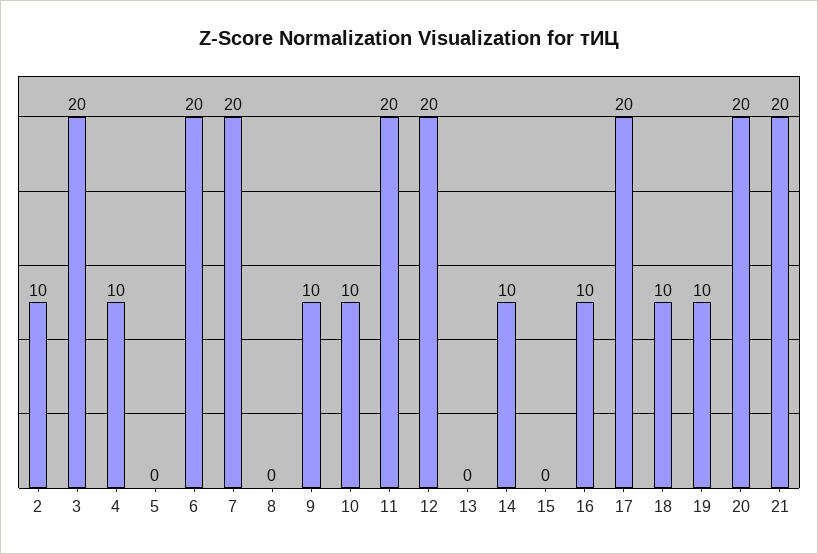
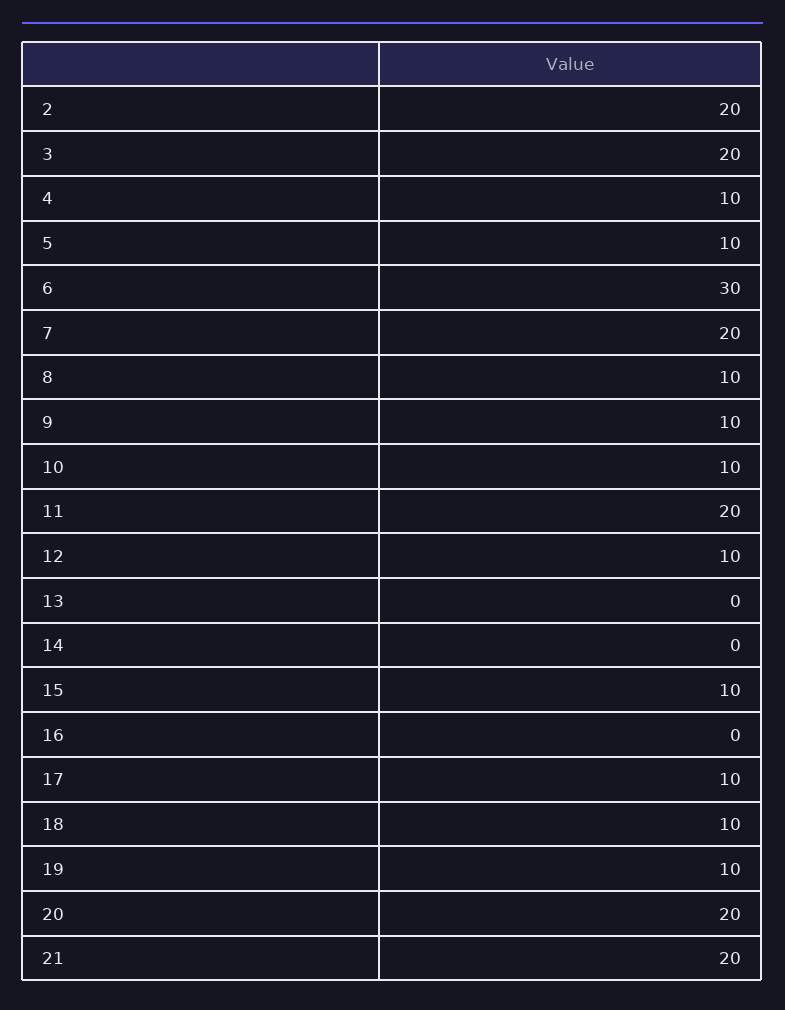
2: 10 -> 20
5: 0 -> 10
6: 20 -> 30
8: 0 -> 10
12: 20 -> 10
14: 10 -> 0
15: 0 -> 10
16: 10 -> 0
17: 20 -> 10

